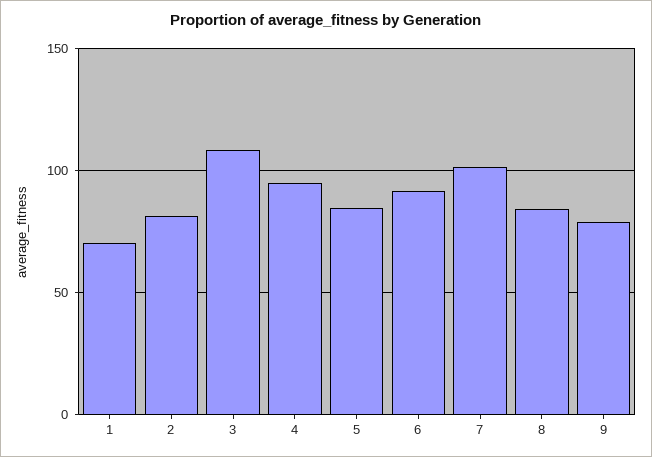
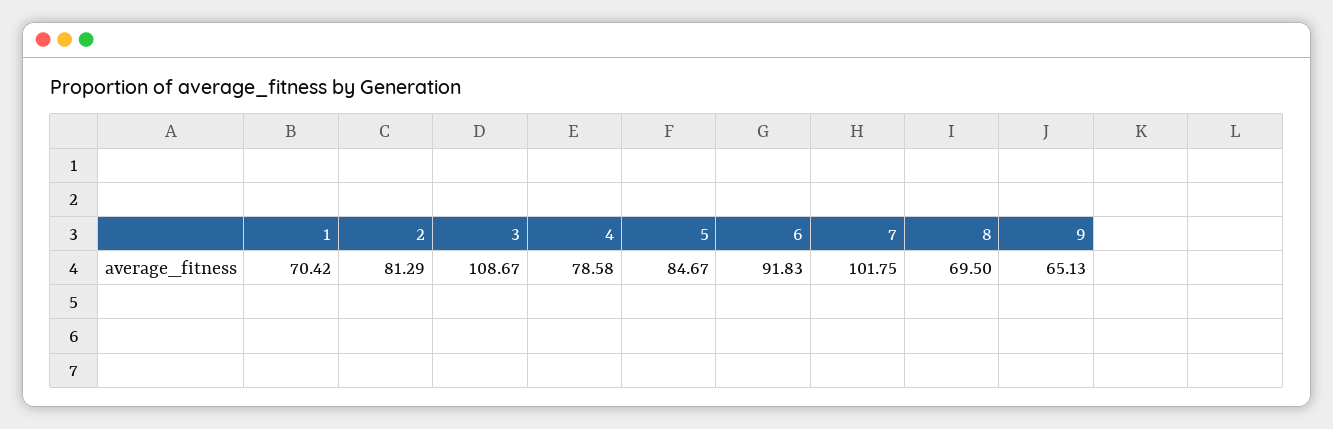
4: 95 -> 78.58
8: 85 -> 69.5
9: 80 -> 65.13

